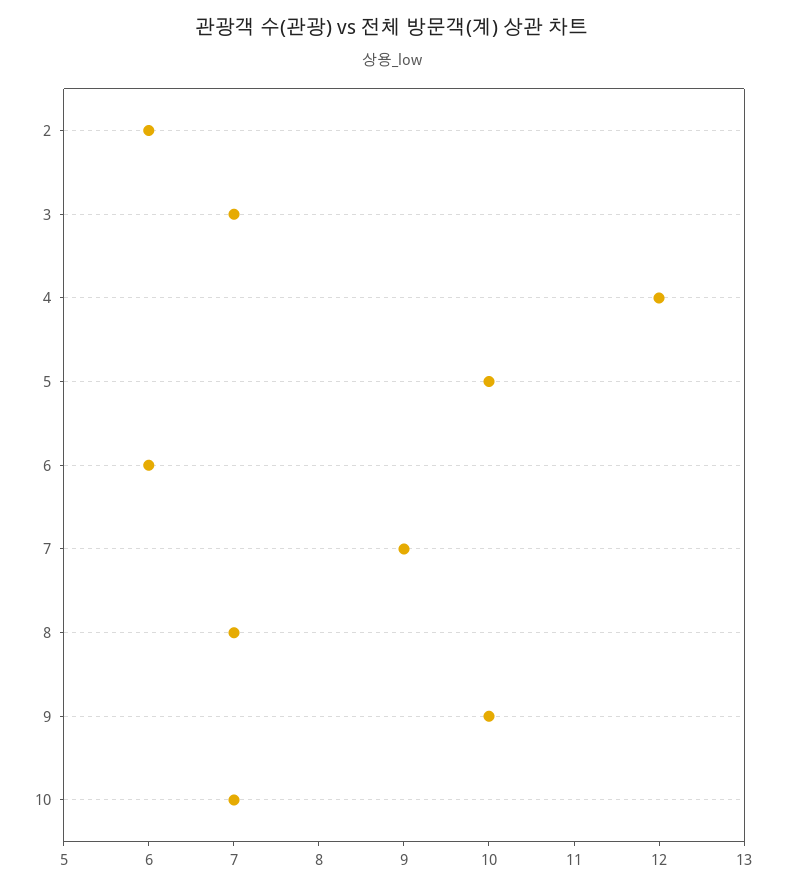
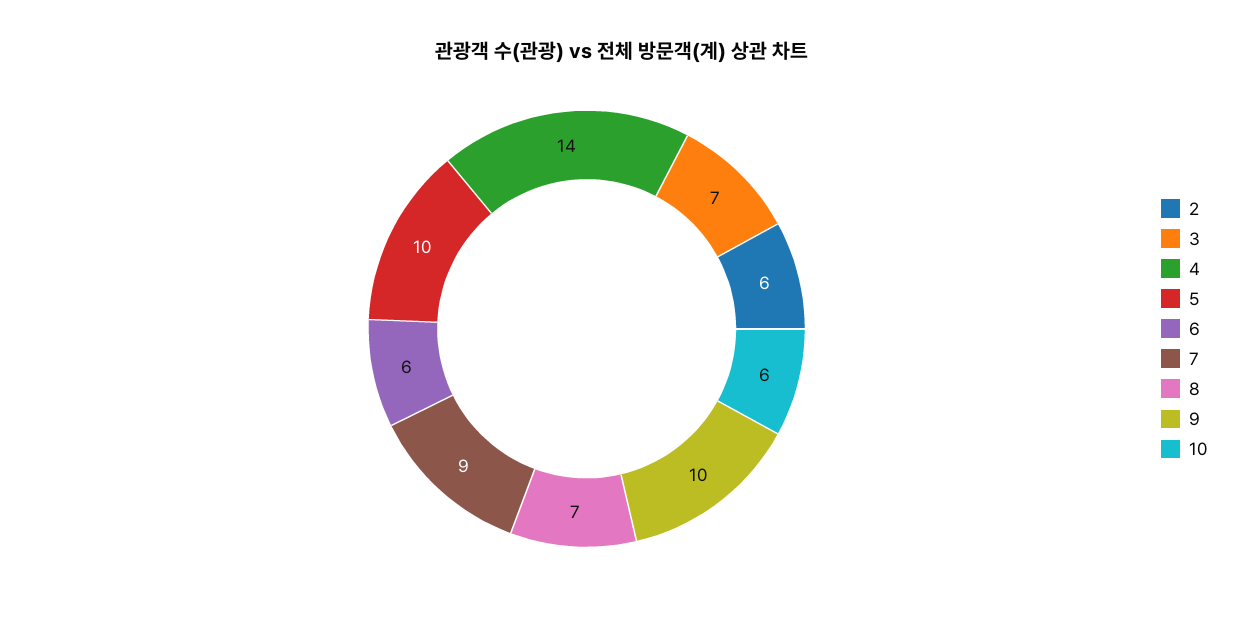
4: 12 -> 14
10: 7 -> 6

